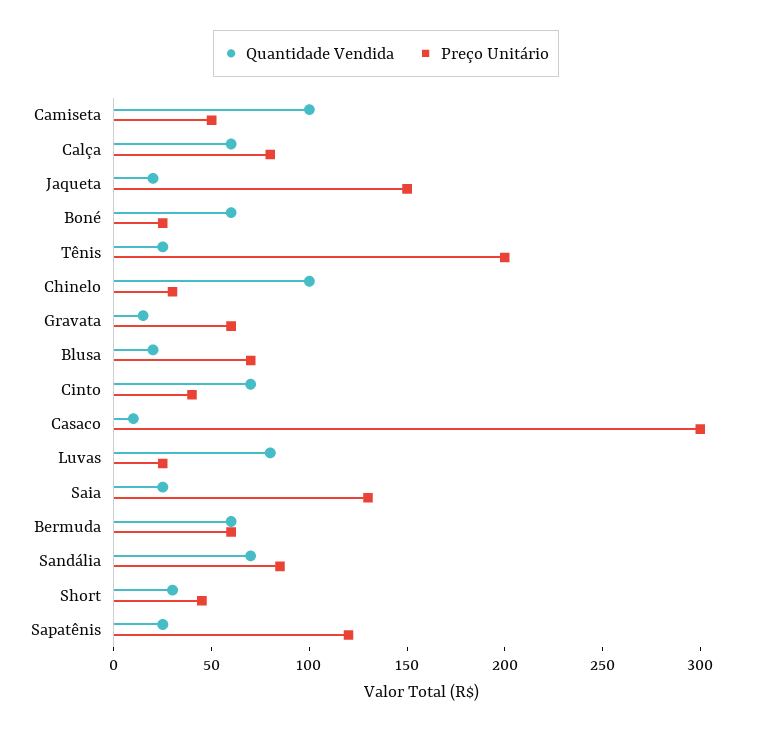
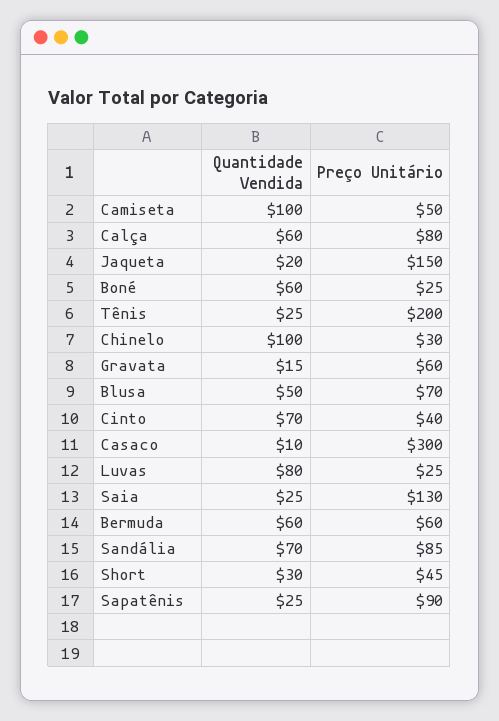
Quantidade Vendida, Blusa: 20 -> 50
Preço Unitário, Sapatênis: 120 -> 90

